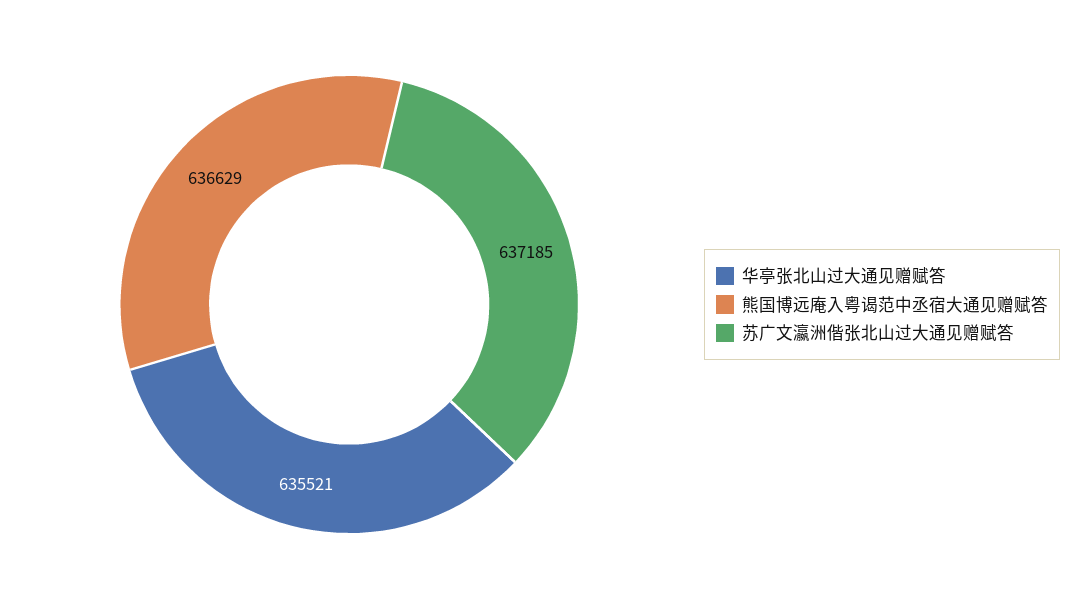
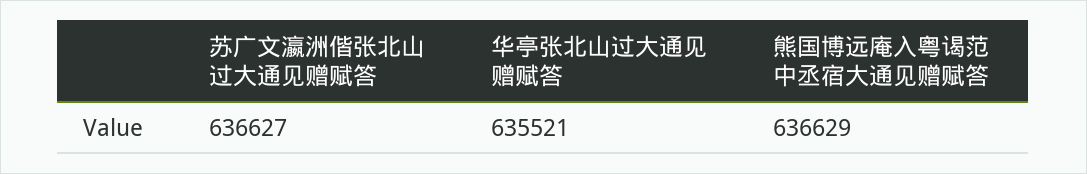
苏广文瀛洲偕张北山过大通见赠赋答: 637185 -> 636627

